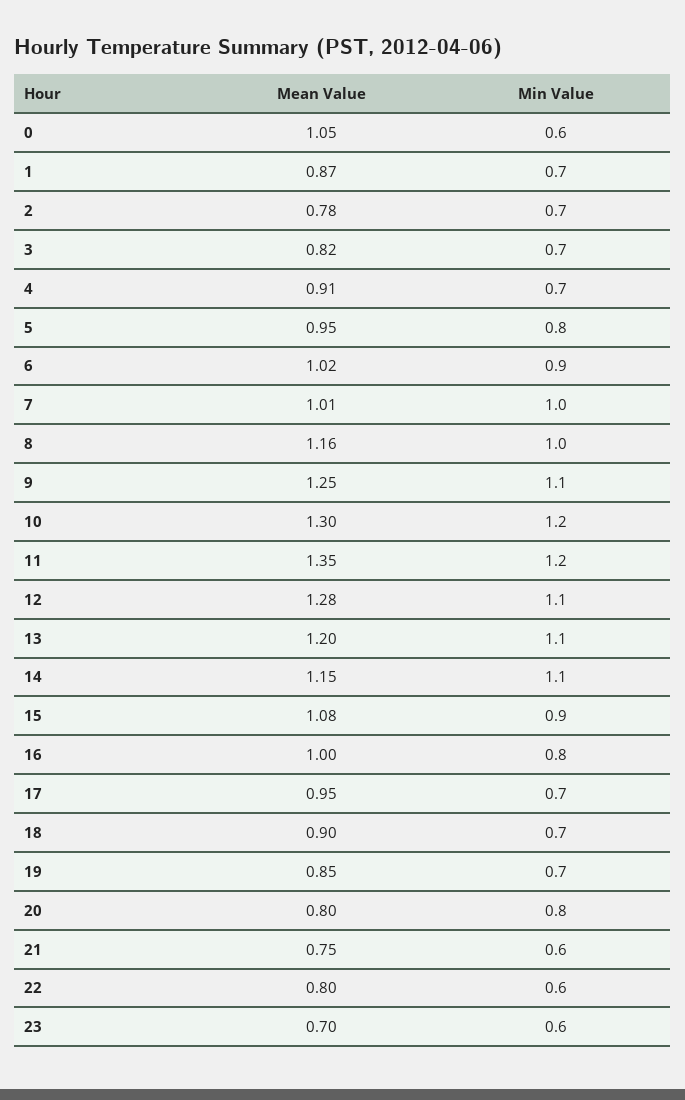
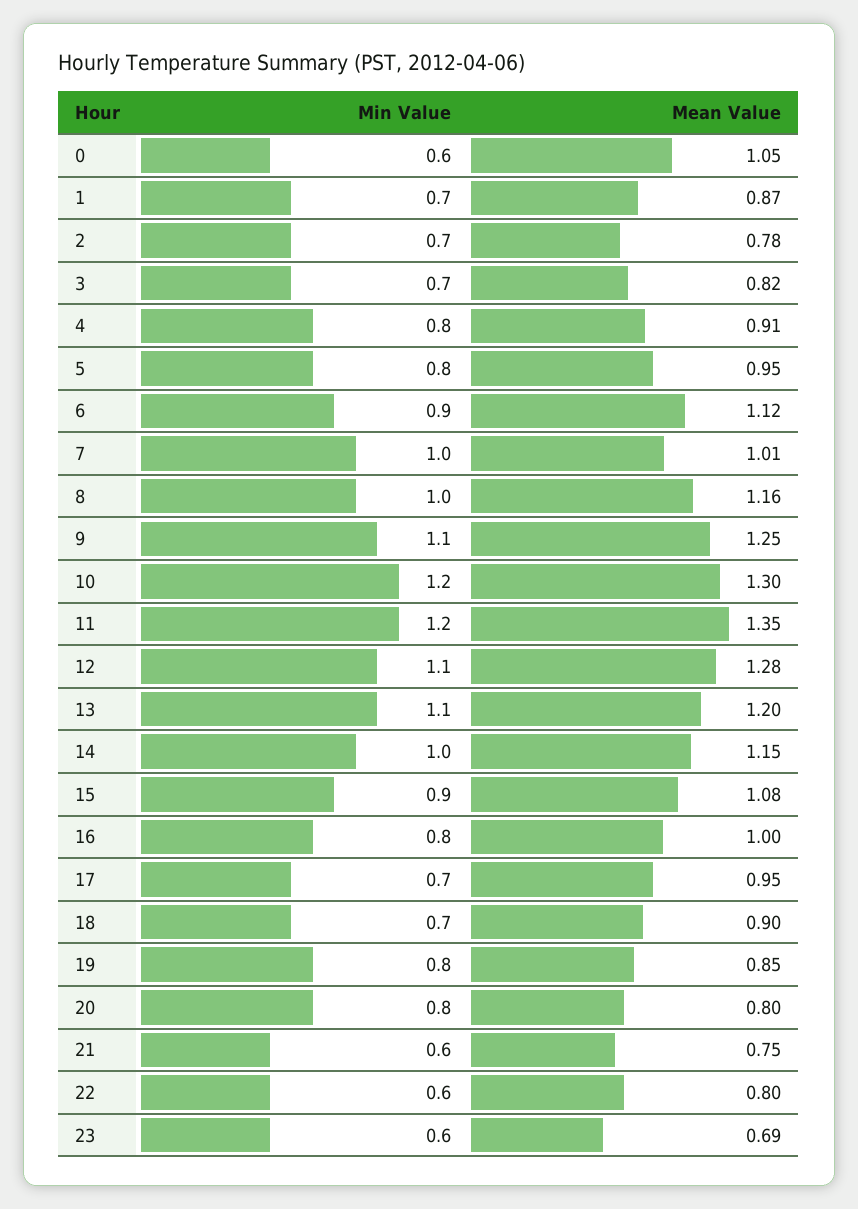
Min Value, 4: 0.7 -> 0.8
Mean Value, 6: 1.02 -> 1.12
Min Value, 14: 1.1 -> 1
Min Value, 19: 0.7 -> 0.8
Mean Value, 23: 0.7 -> 0.69

